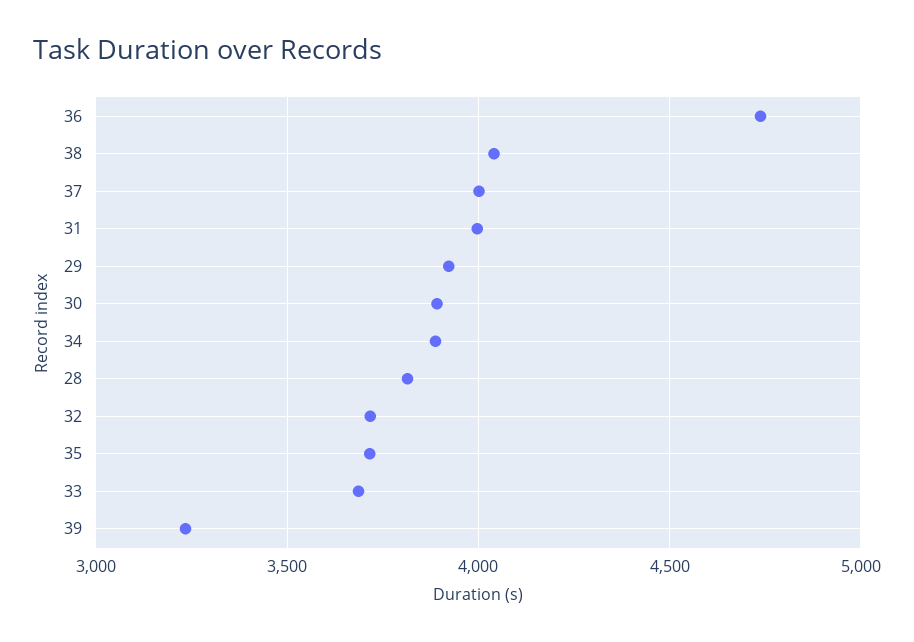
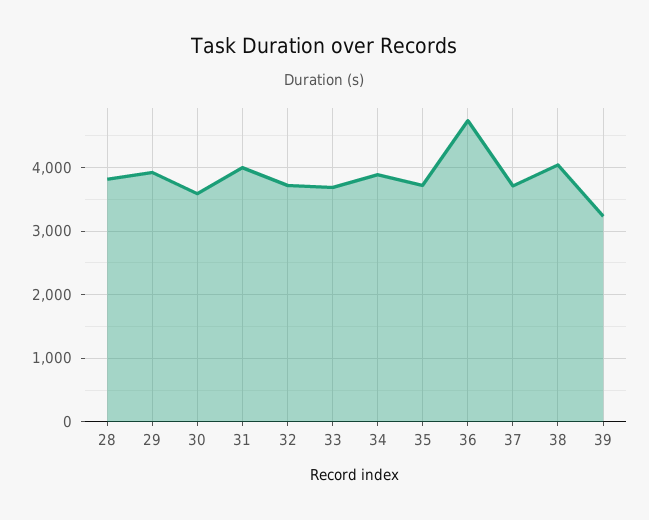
37: 4000 -> 3700
30: 3900 -> 3600

